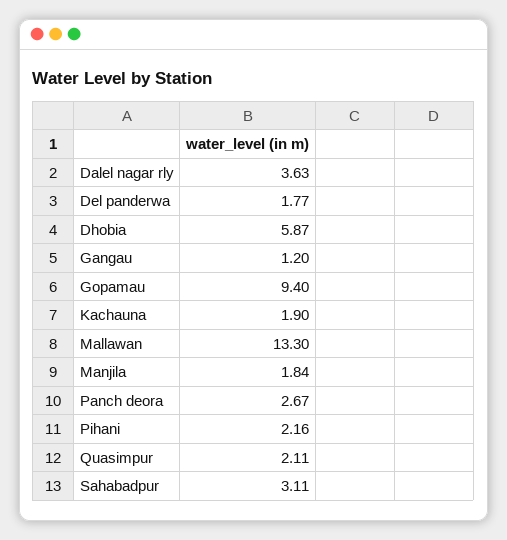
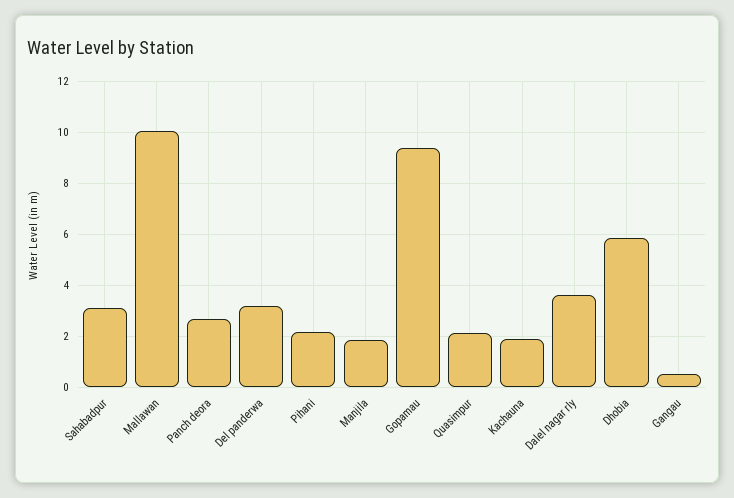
Del panderwa: 1.77 -> 3.25
Gangau: 1.2 -> 0.5
Mallawan: 13.3 -> 10

